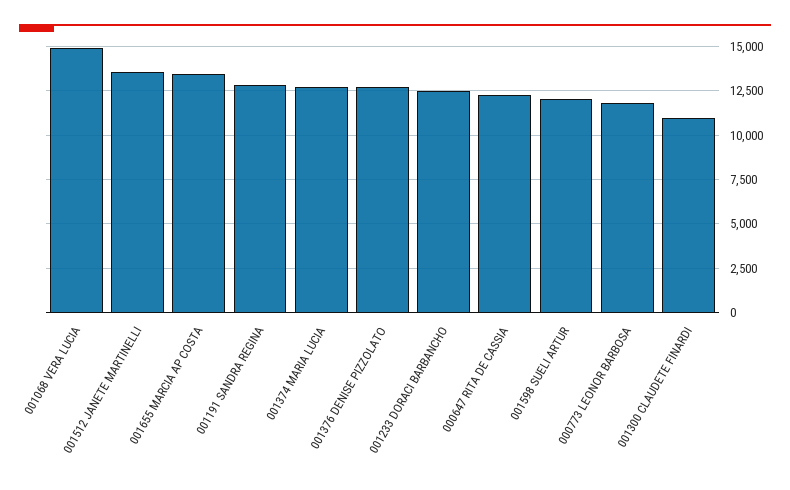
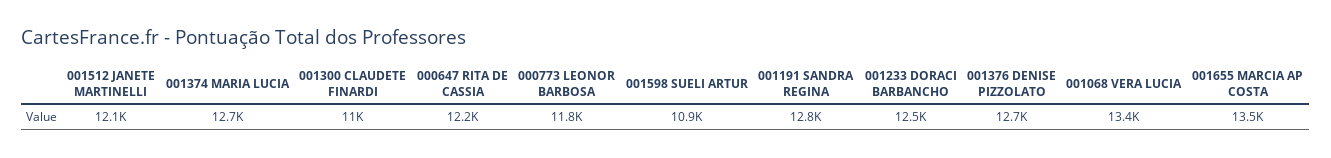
001068 VERA LUCIA: 15000 -> 13400
001512 JANETE MARTINELLI: 13500 -> 12100
001598 SUELI ARTUR: 12000 -> 10900

